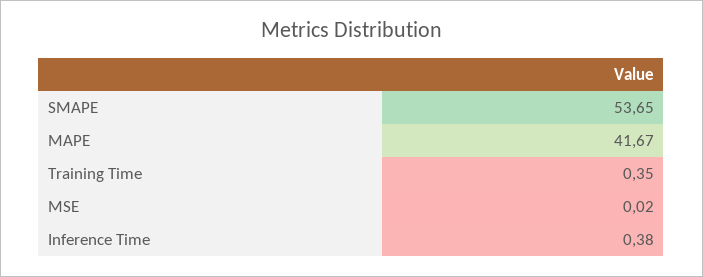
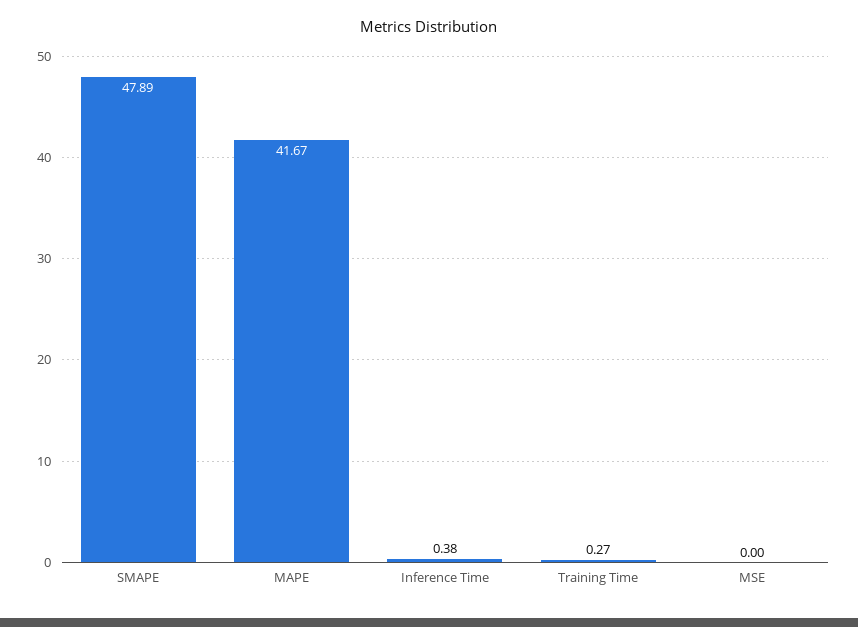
SMAPE: 53.65 -> 47.89
Training Time: 0.35 -> 0.27
MSE: 0.02 -> 0

